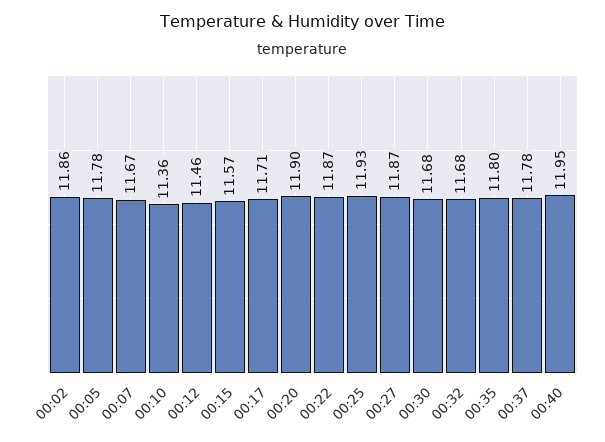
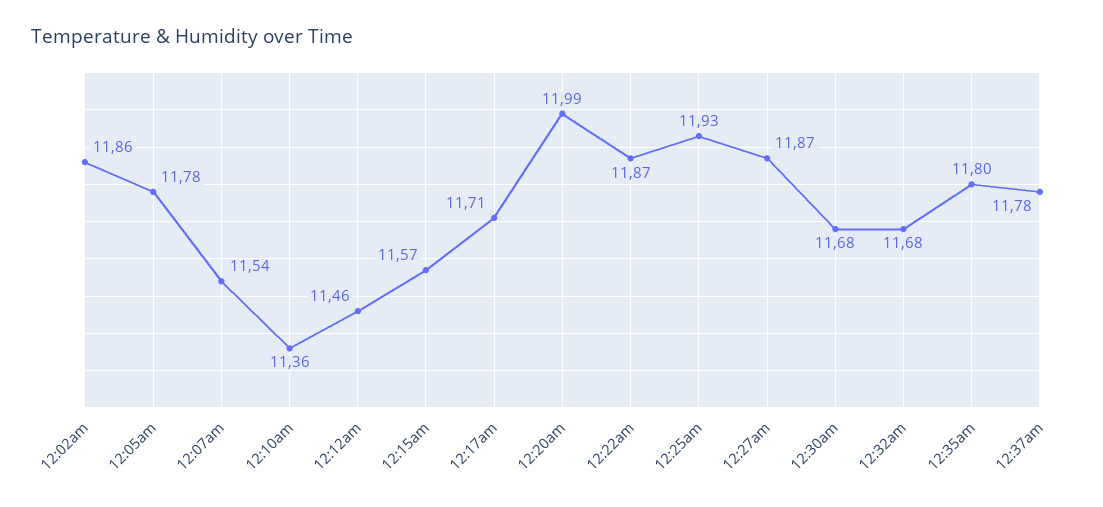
00:07: 11.67 -> 11.54
00:20: 11.9 -> 11.99
00:40: 11.95 -> none

